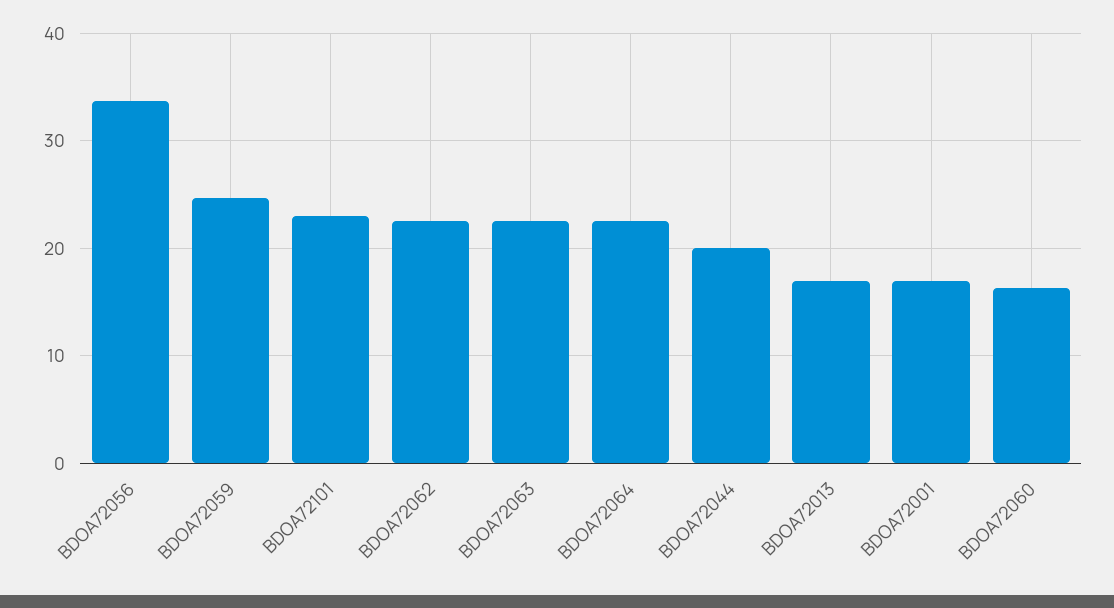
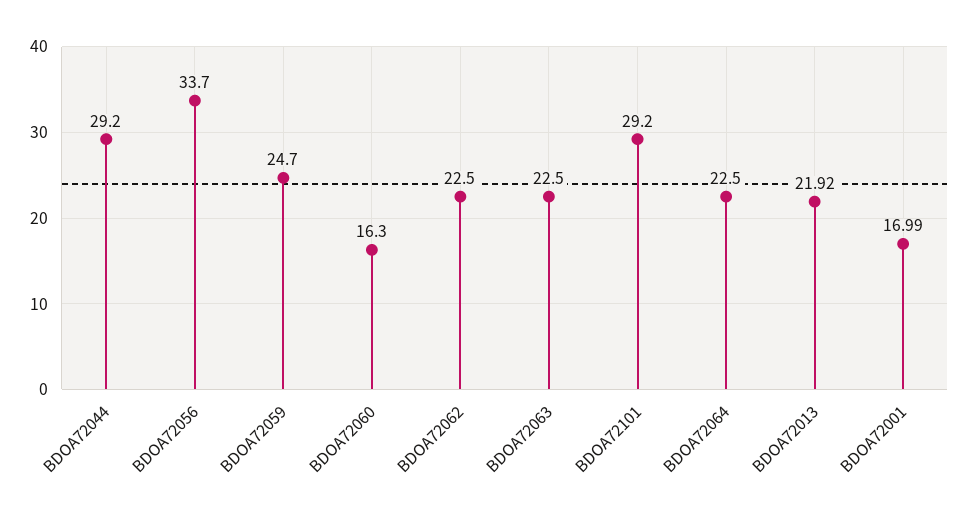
BDOA72101: 23 -> 29.2
BDOA72044: 20 -> 29.2
BDOA72013: 17 -> 21.92

